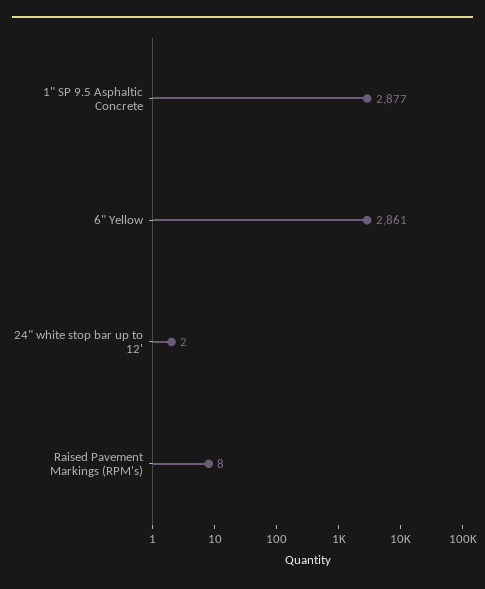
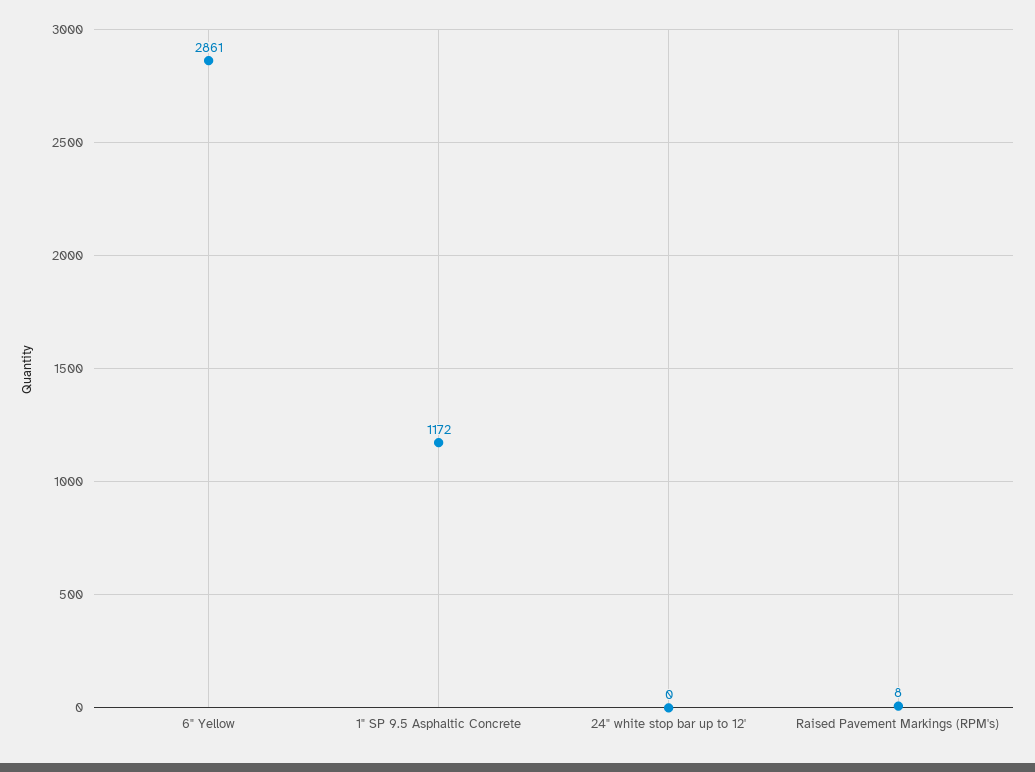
1" SP 9.5 Asphaltic Concrete: 2877 -> 1172
24" white stop bar up to 12': 2 -> 0

